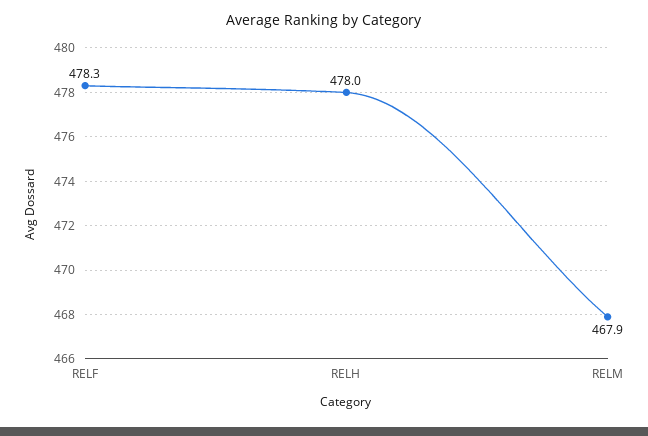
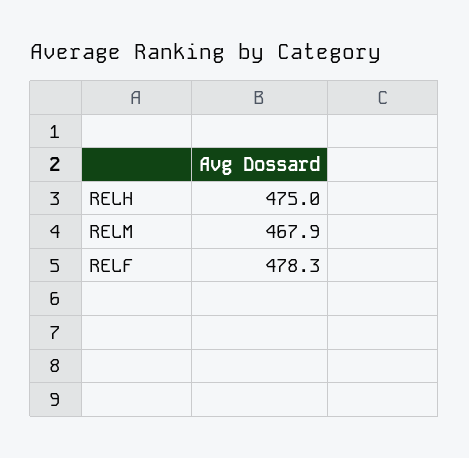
RELH: 478 -> 475

